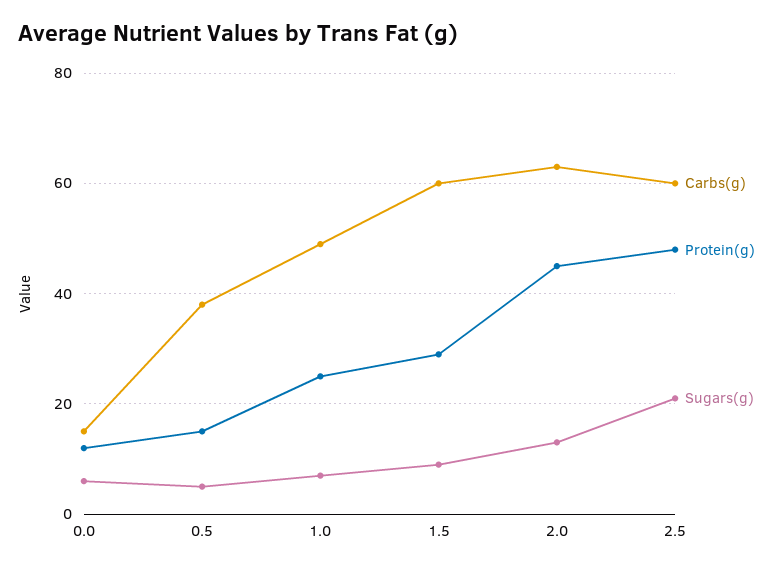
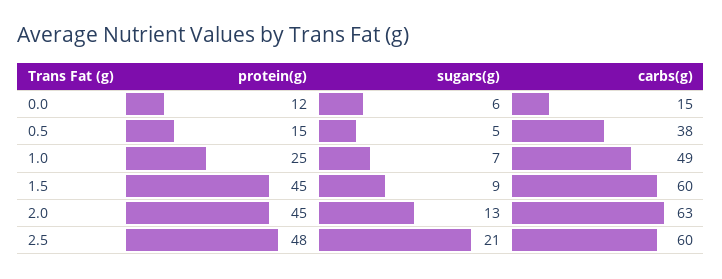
Protein(g), 1.5: 30 -> 45

